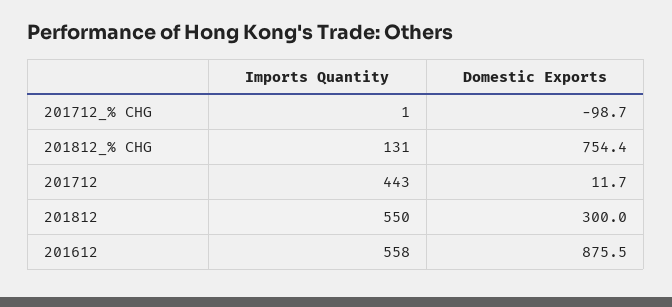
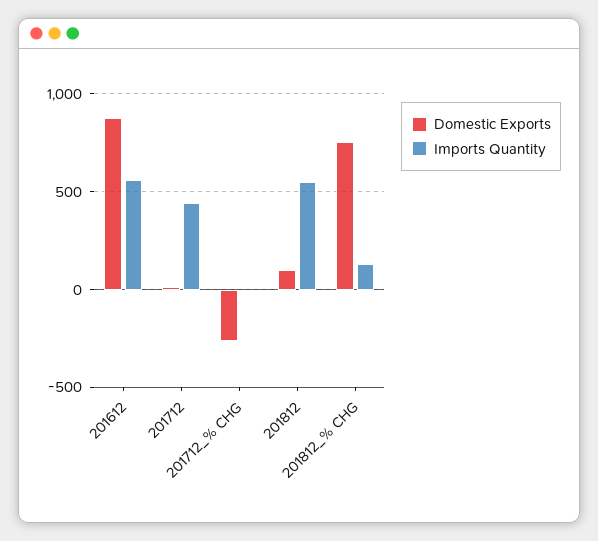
Domestic Exports, 201712_% CHG: -98.7 -> -250
Domestic Exports, 201812: 300 -> 100

